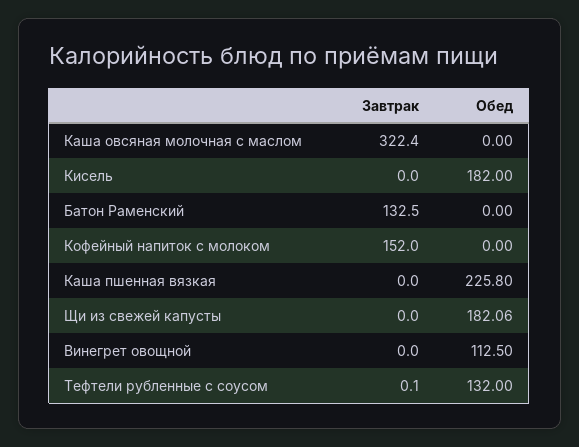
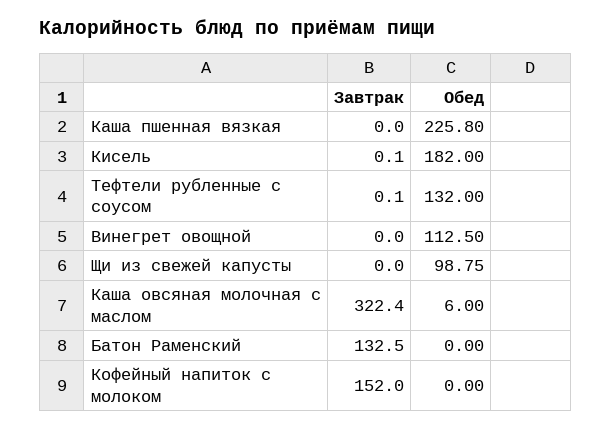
Обед, Каша овсяная молочная с маслом: 0 -> 6
Завтрак, Кисель: 0 -> 0.1
Обед, Щи из свежей капусты: 182.06 -> 98.75

